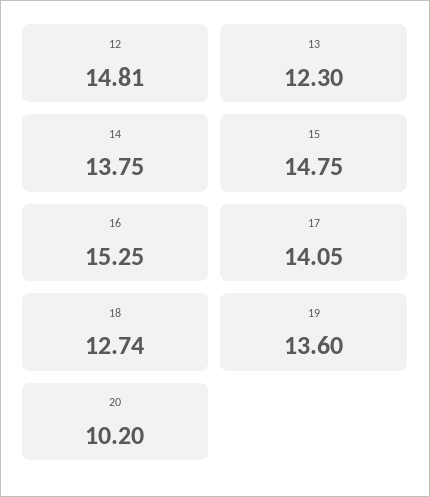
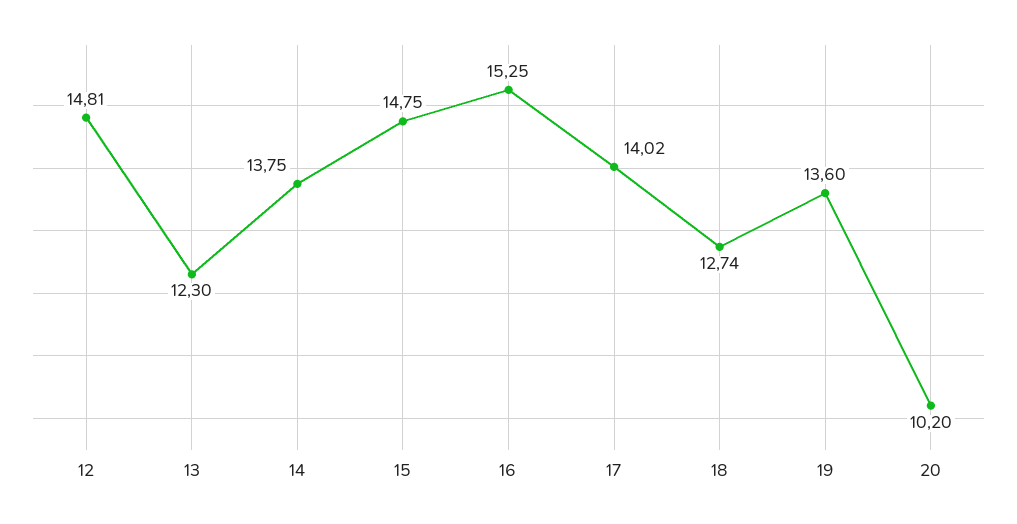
17: 14.05 -> 14.02

